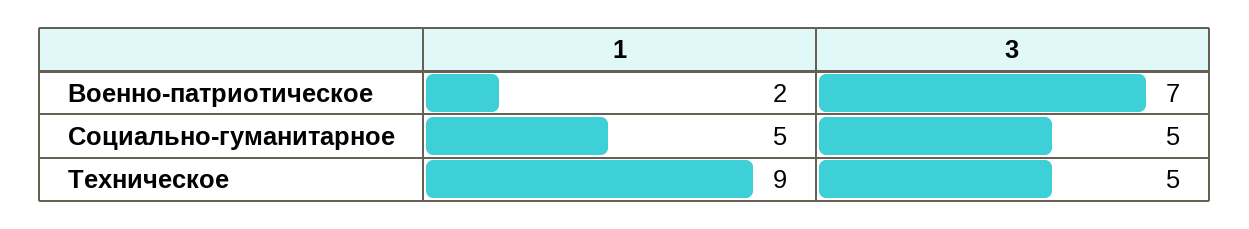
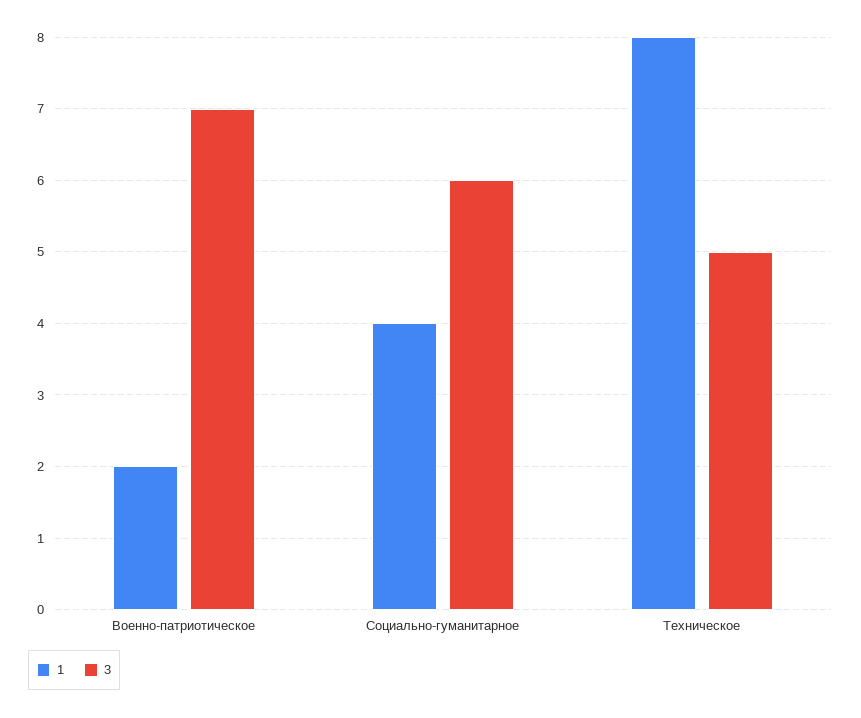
1, Социально-гуманитарное: 5 -> 4
3, Социально-гуманитарное: 5 -> 6
1, Техническое: 9 -> 8

